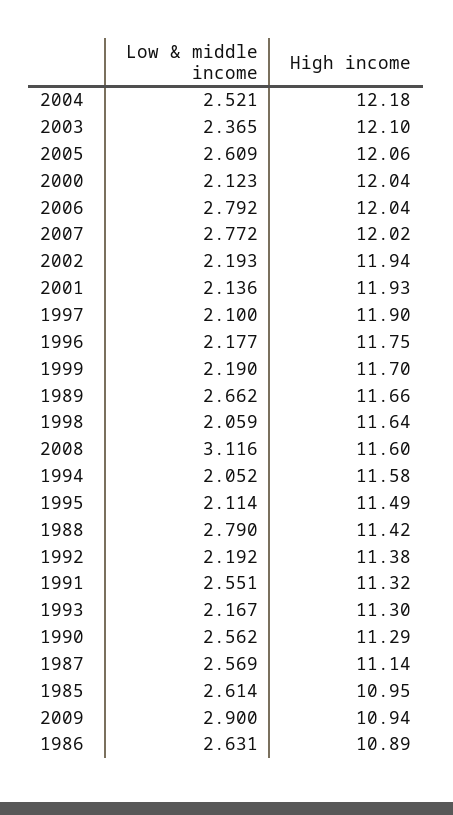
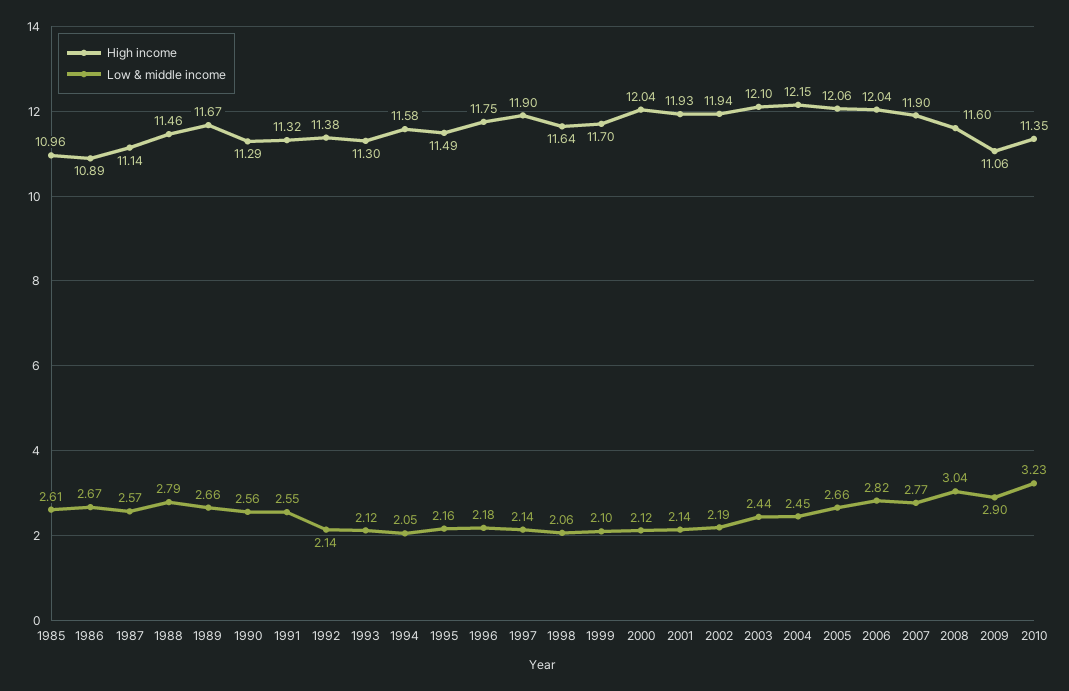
Low & middle income, 2004: 2.521 -> 2.45
High income, 2004: 12.18 -> 12.15
Low & middle income, 2003: 2.365 -> 2.44
Low & middle income, 2005: 2.609 -> 2.66
Low & middle income, 2006: 2.792 -> 2.82
High income, 2007: 12.02 -> 11.9
Low & middle income, 1997: 2.1 -> 2.14
Low & middle income, 1999: 2.19 -> 2.1
High income, 1989: 11.66 -> 11.67
Low & middle income, 2008: 3.116 -> 3.04
Low & middle income, 1995: 2.114 -> 2.16
High income, 1988: 11.42 -> 11.46
Low & middle income, 1992: 2.192 -> 2.14
Low & middle income, 1993: 2.167 -> 2.12
High income, 1985: 10.95 -> 10.96
High income, 2009: 10.94 -> 11.06
Low & middle income, 1986: 2.631 -> 2.67
High income, 2010: none -> 11.35
Low & middle income, 2010: none -> 3.23

